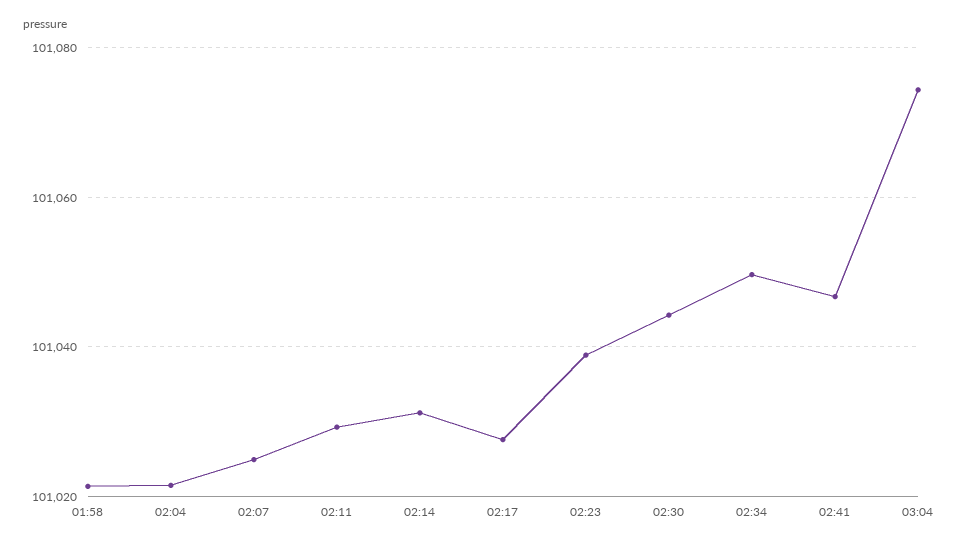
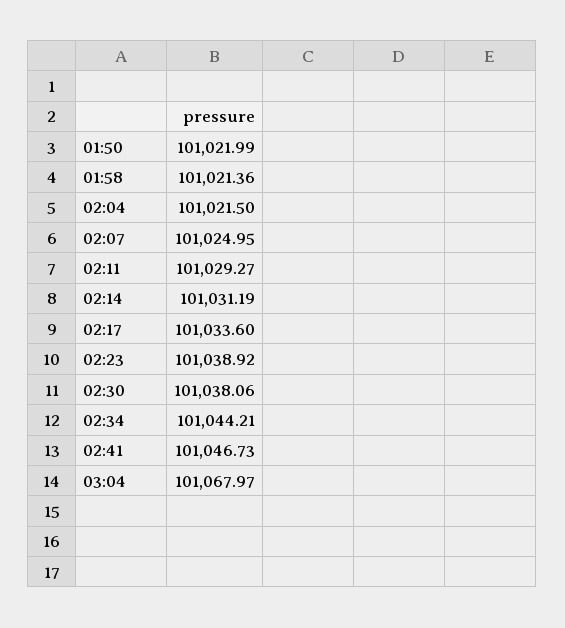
02:17: 101028 -> 101033.6
02:30: 101044 -> 101038.06
02:34: 101050 -> 101044.21
03:04: 101074 -> 101067.97
01:50: none -> 101021.99

